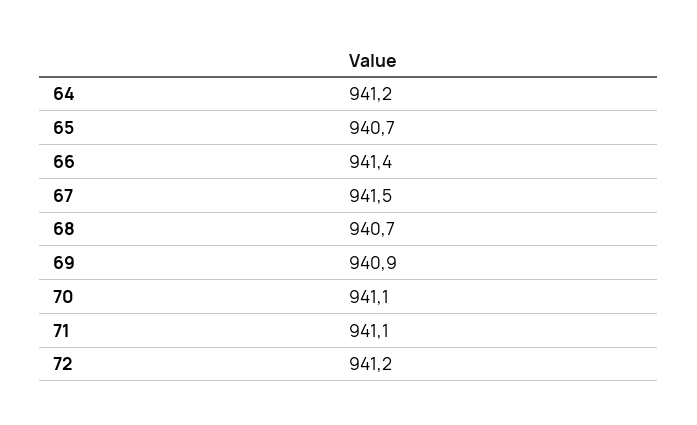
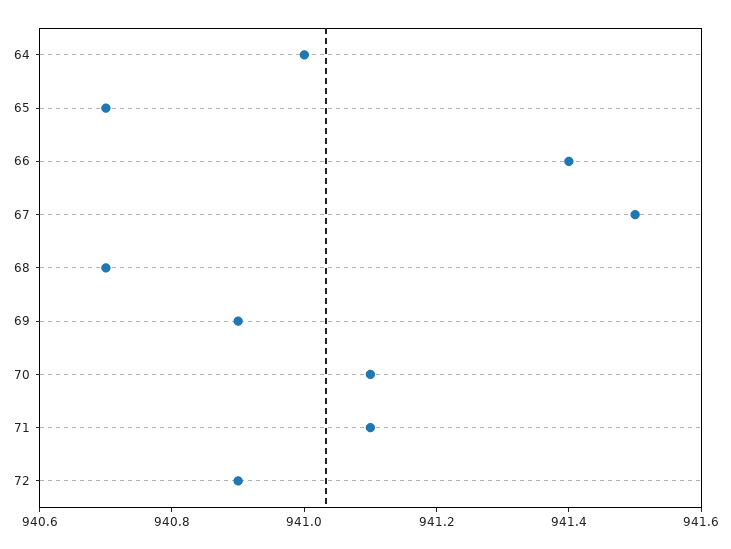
64: 941.2 -> 941
72: 941.2 -> 940.9

